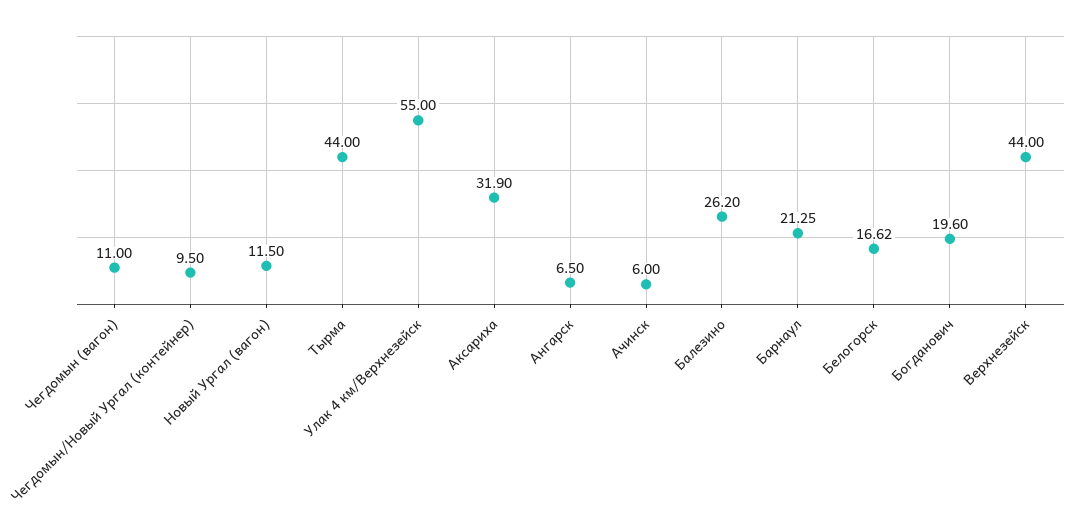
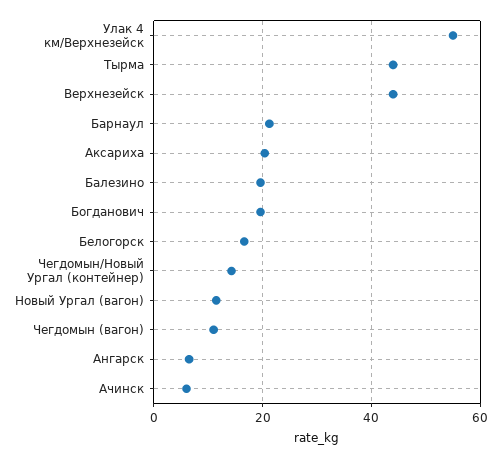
Чегдомын/Новый Ургал (контейнер): 9.5 -> 14
Аксариха: 31.9 -> 20
Балезино: 26.2 -> 20

